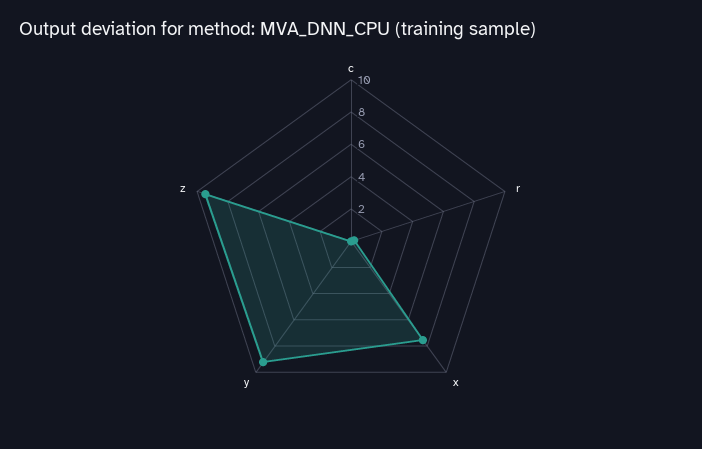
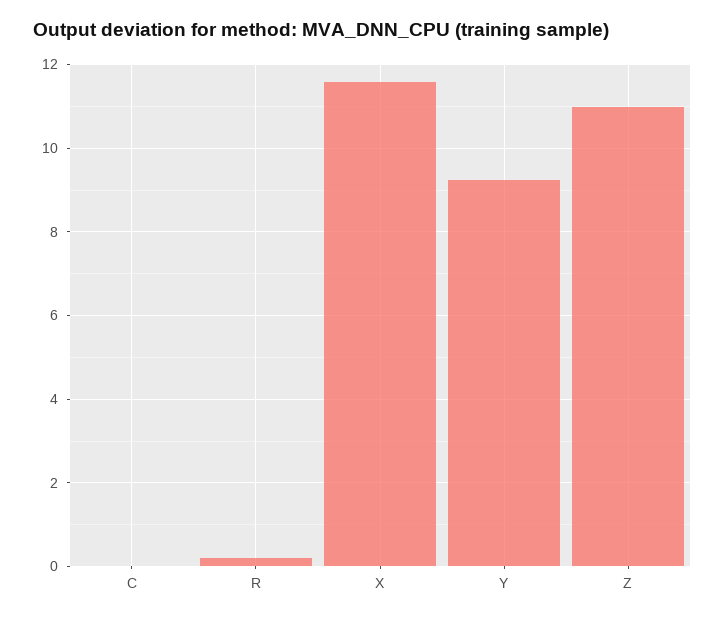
x: 7.5 -> 11.6
z: 9.5 -> 11

